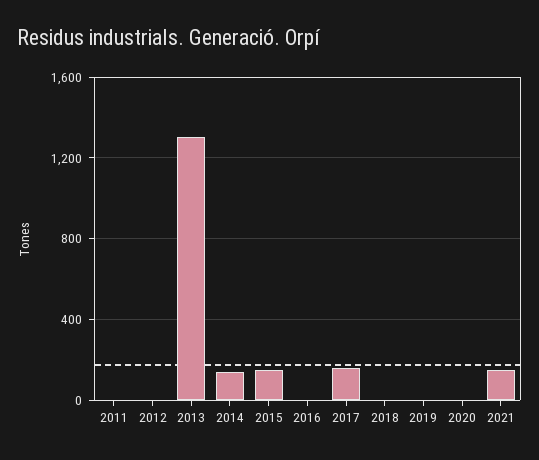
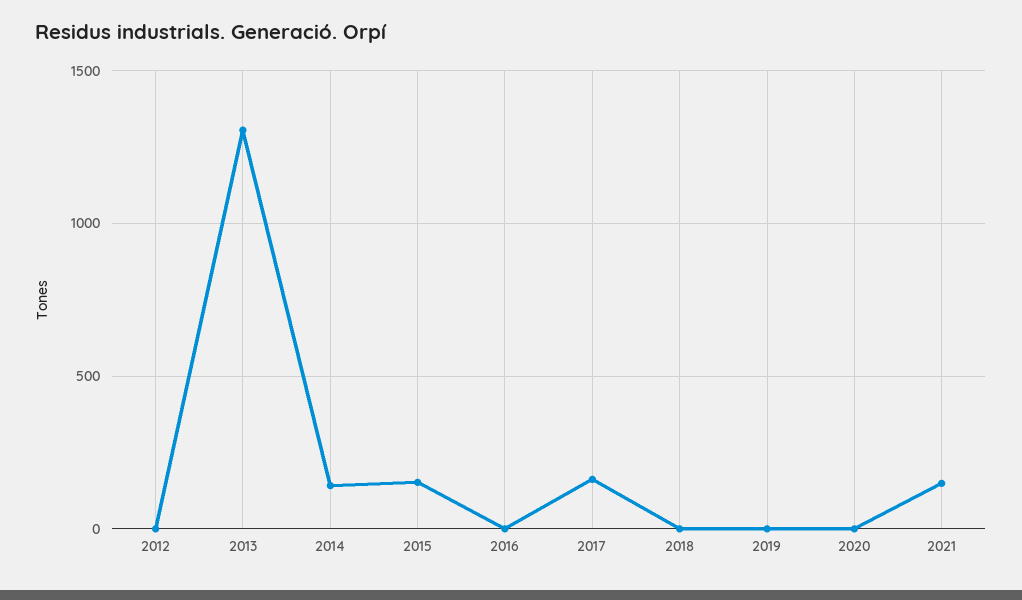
2011: 0 -> none

